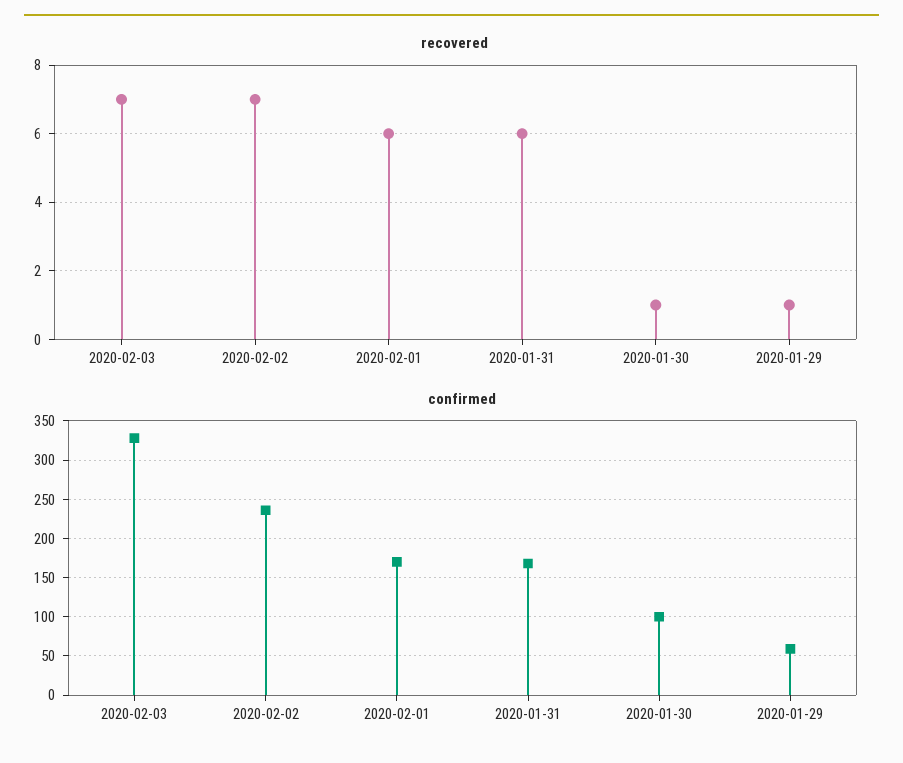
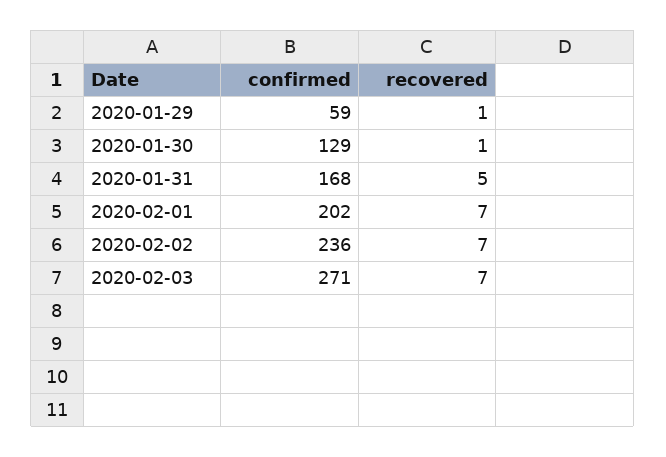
recovered, 2020-02-01: 6 -> 7
recovered, 2020-01-31: 6 -> 5
confirmed, 2020-02-03: 330 -> 271
confirmed, 2020-02-01: 170 -> 202
confirmed, 2020-01-30: 100 -> 129

